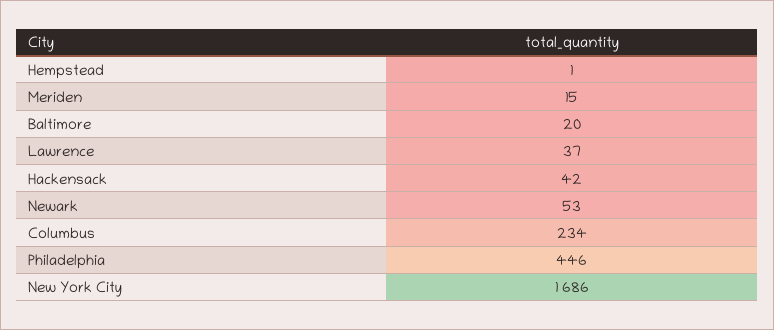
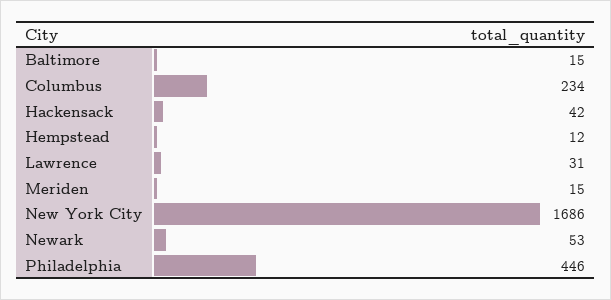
Hempstead: 1 -> 12
Baltimore: 20 -> 15
Lawrence: 37 -> 31

